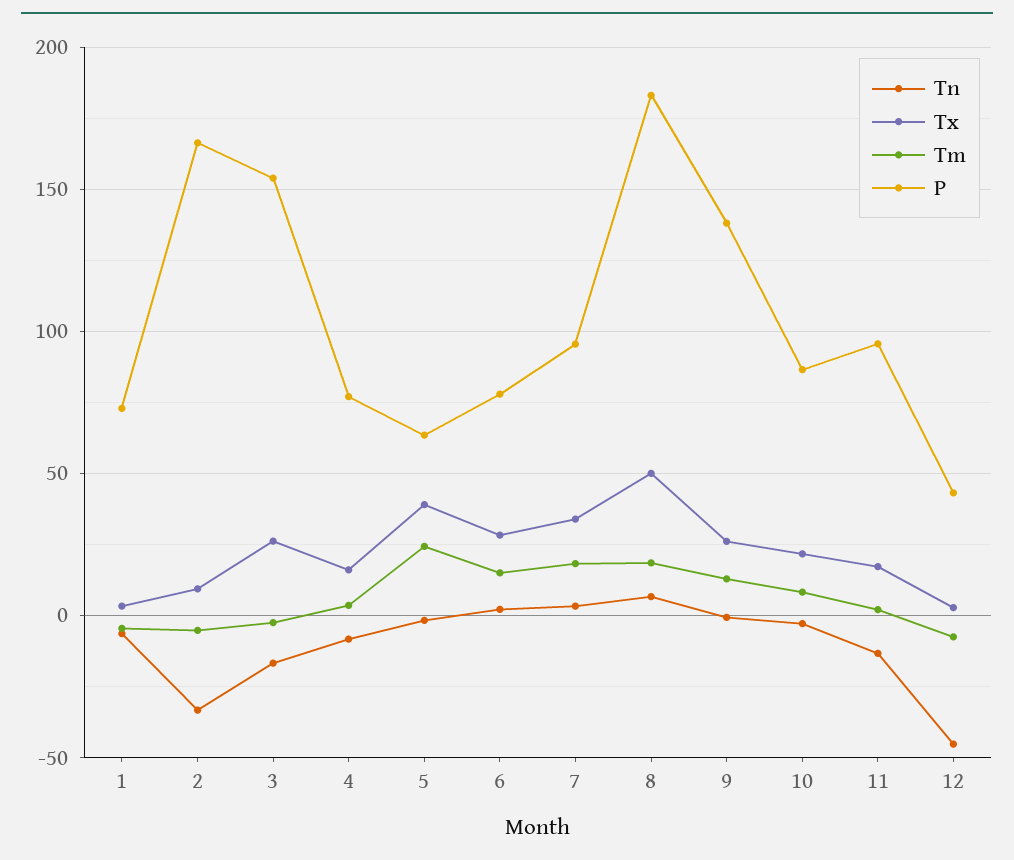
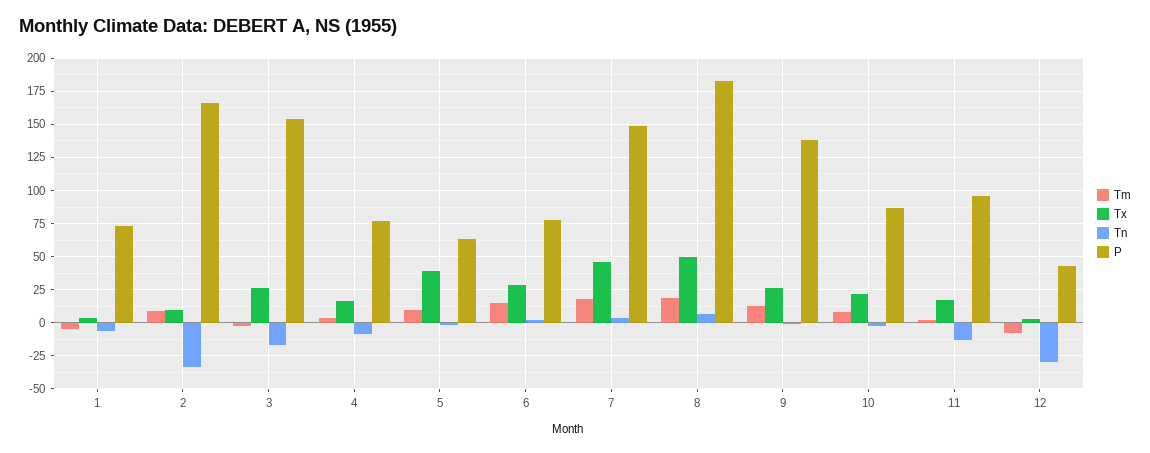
Tm, 2: -5 -> 10
Tm, 5: 25 -> 10
Tx, 7: 35 -> 45
P, 7: 95 -> 150
Tn, 12: -45 -> -30

